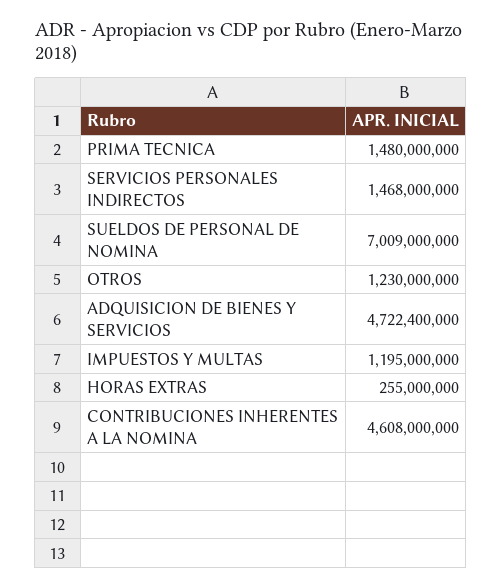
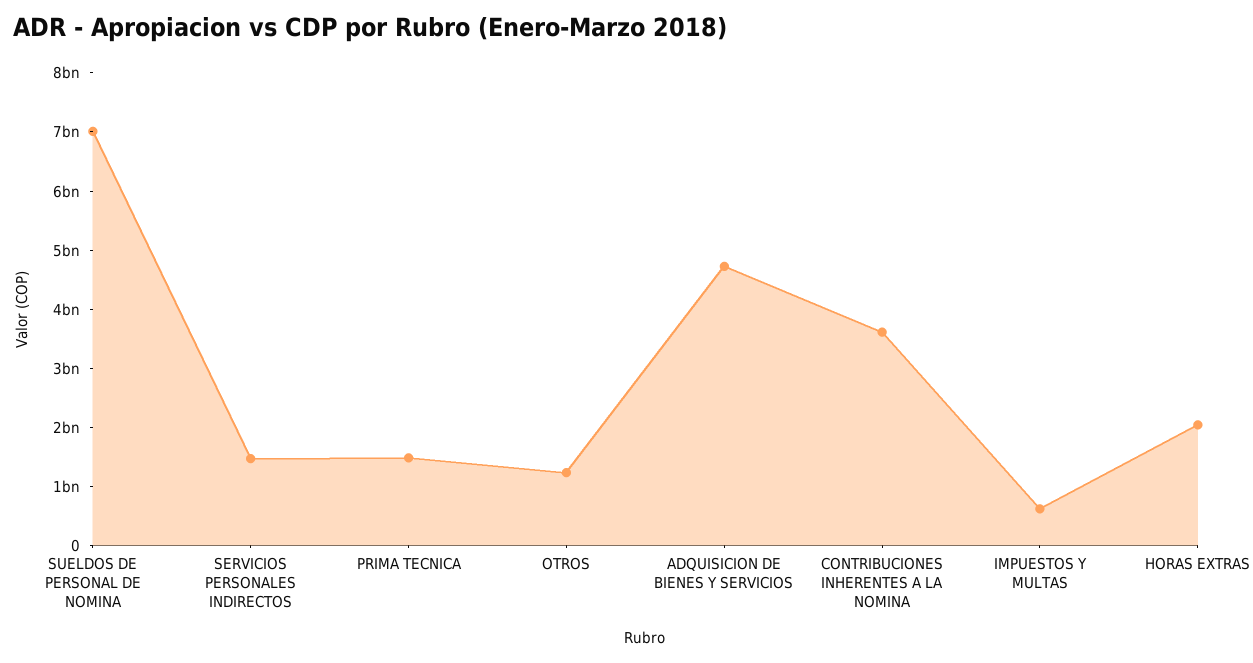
IMPUESTOS Y MULTAS: 1195000000 -> 600000000
HORAS EXTRAS: 255000000 -> 2000000000
CONTRIBUCIONES INHERENTES A LA NOMINA: 4608000000 -> 3600000000

